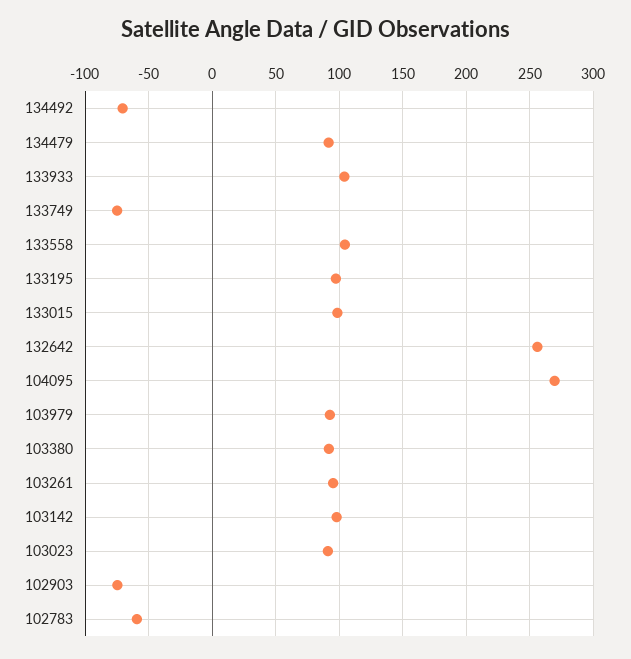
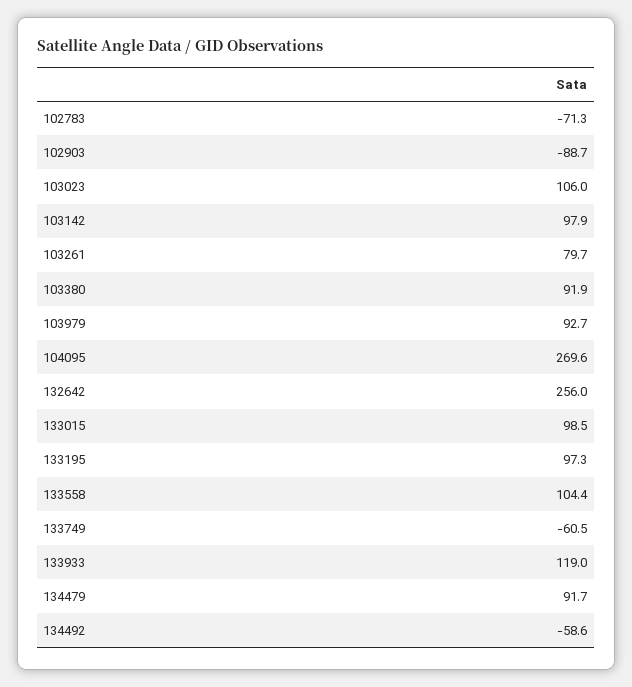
134492: -70 -> -58.6
133933: 105 -> 119
133749: -75 -> -60.5
103261: 95 -> 79.7
103023: 90 -> 106
102903: -75 -> -88.7
102783: -60 -> -71.3

